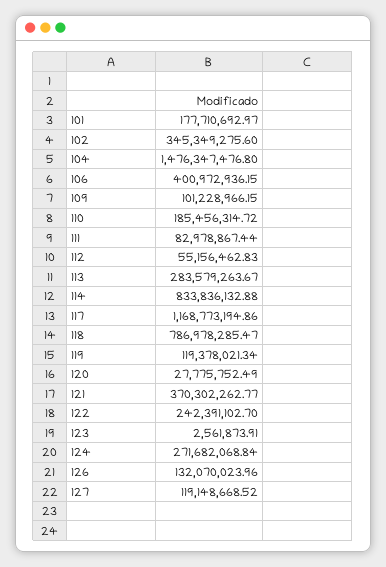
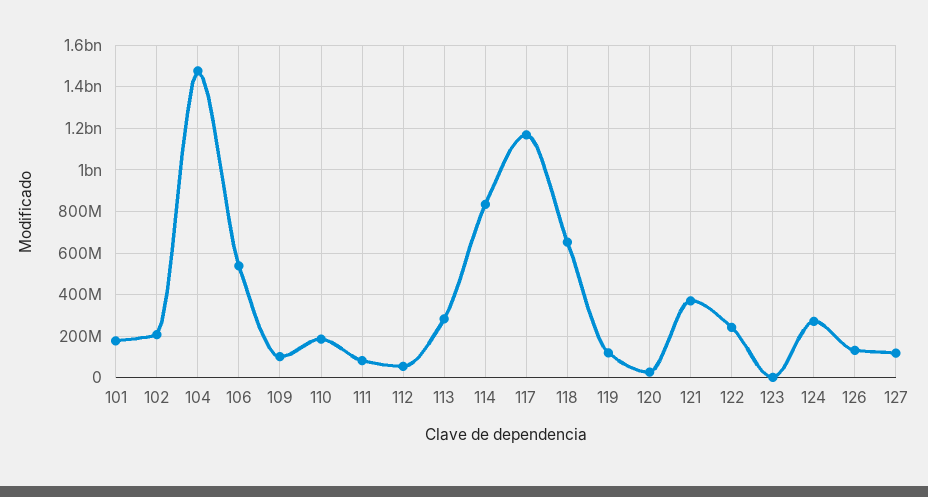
102: 345349275.6 -> 200000000
106: 400972936.15 -> 550000000
118: 786978285.47 -> 650000000

